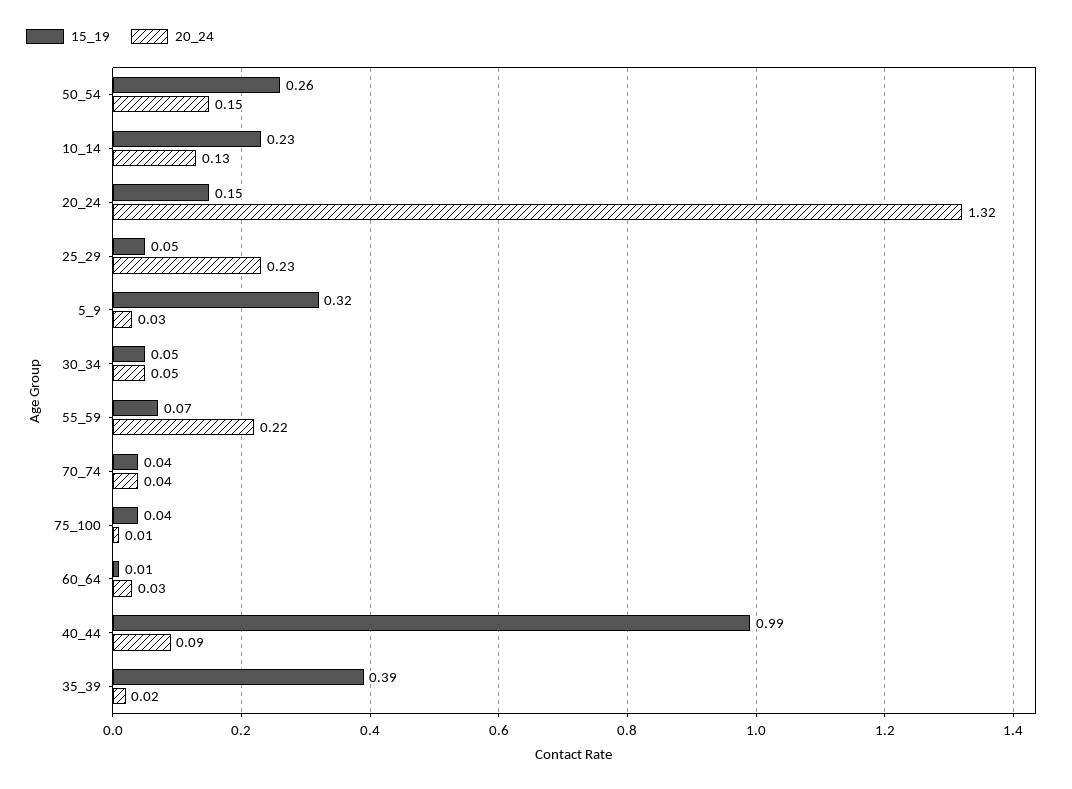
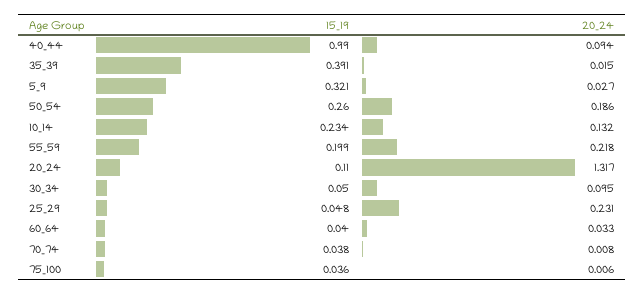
20_24, 50_54: 0.15 -> 0.186
15_19, 20_24: 0.15 -> 0.11
20_24, 30_34: 0.05 -> 0.095
15_19, 55_59: 0.07 -> 0.199
20_24, 70_74: 0.04 -> 0.008
15_19, 60_64: 0.01 -> 0.04

